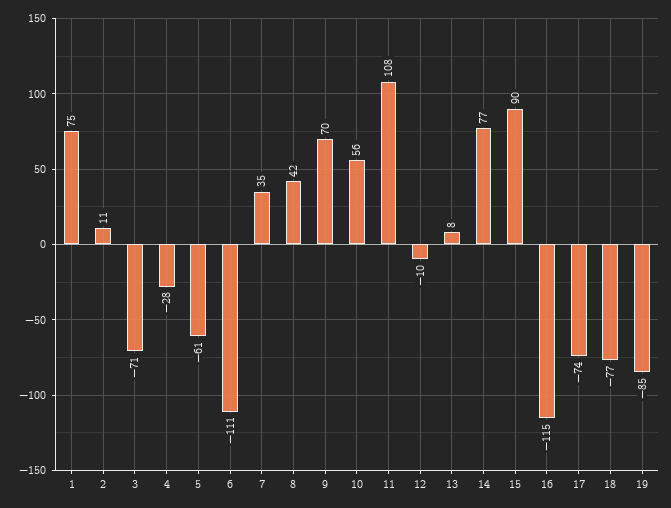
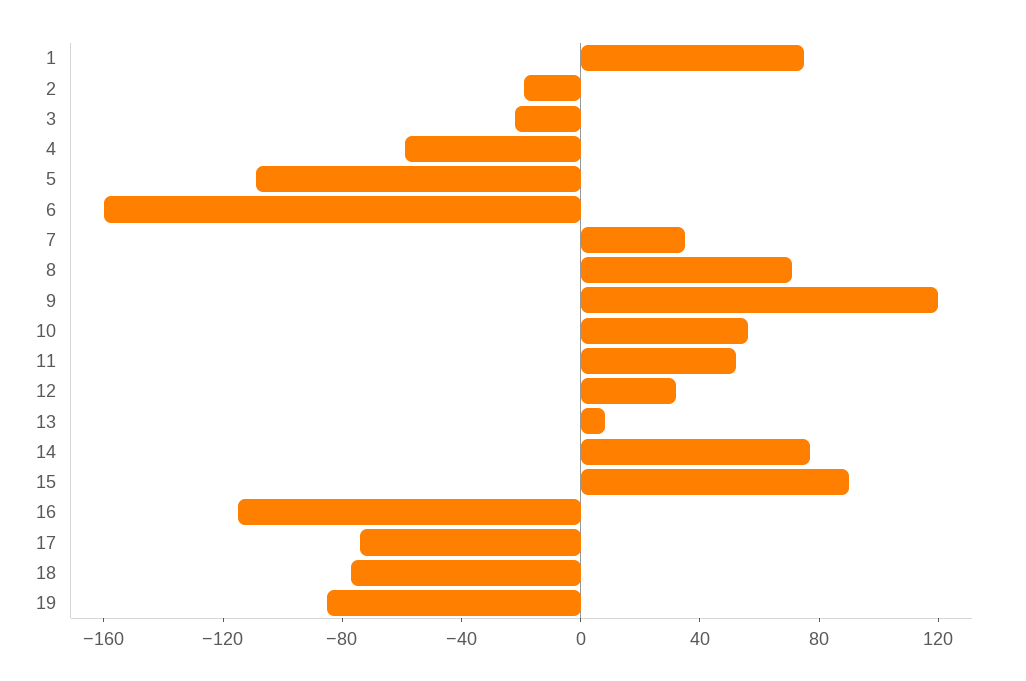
2: 11 -> -20
3: -71 -> -20
4: -28 -> -60
5: -61 -> -110
6: -111 -> -160
8: 42 -> 70
9: 70 -> 120
11: 108 -> 50
12: -10 -> 30

